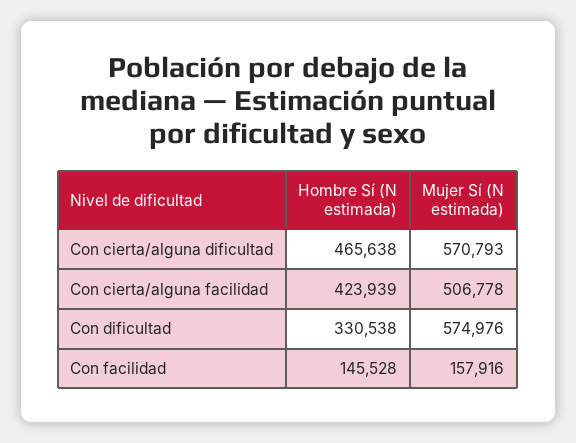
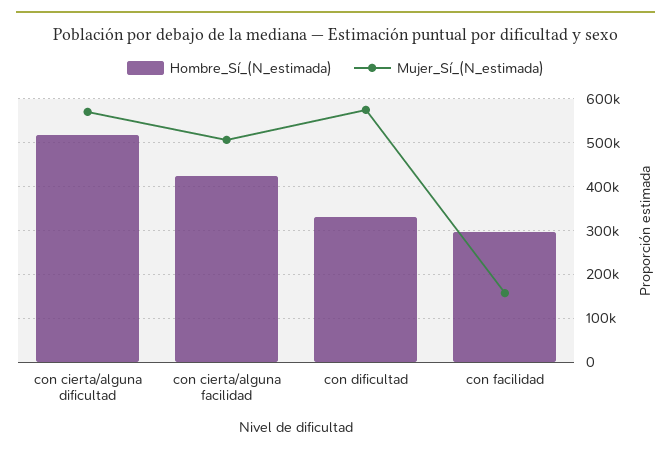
Hombre Sí (N estimada), Con cierta/alguna dificultad: 465638 -> 520000
Hombre Sí (N estimada), Con facilidad: 145528 -> 300000

